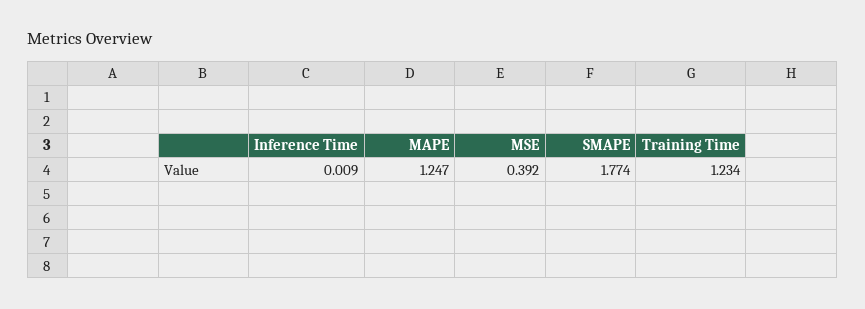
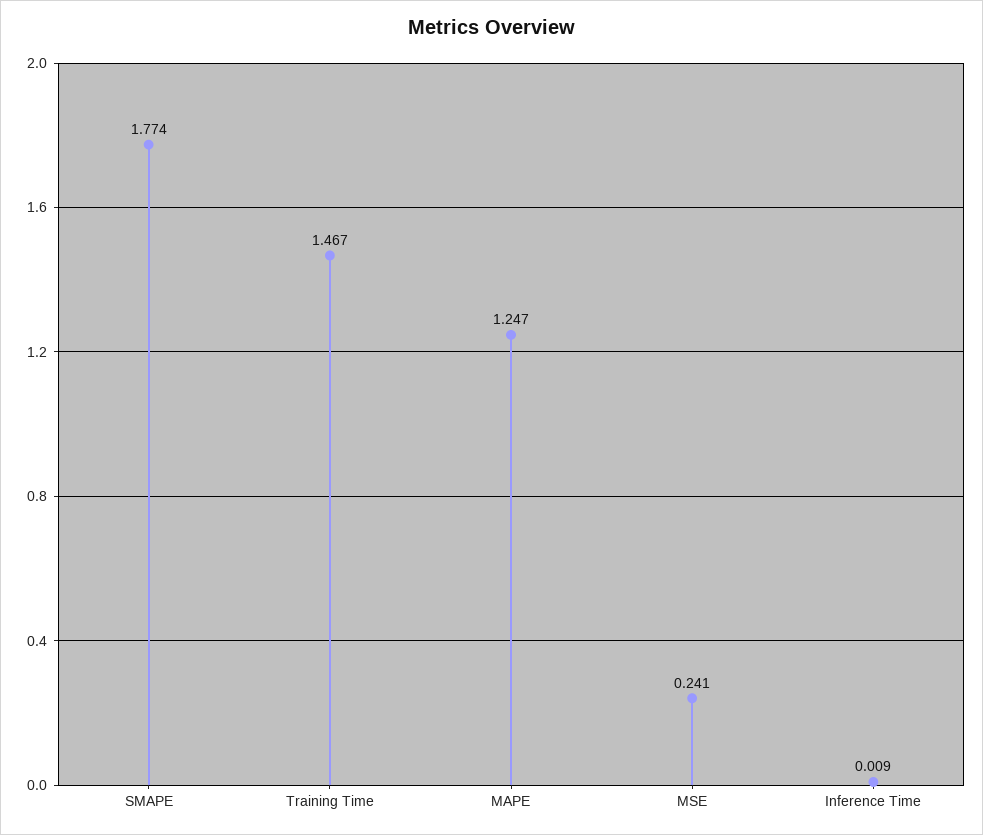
MSE: 0.392 -> 0.241
Training Time: 1.234 -> 1.467

